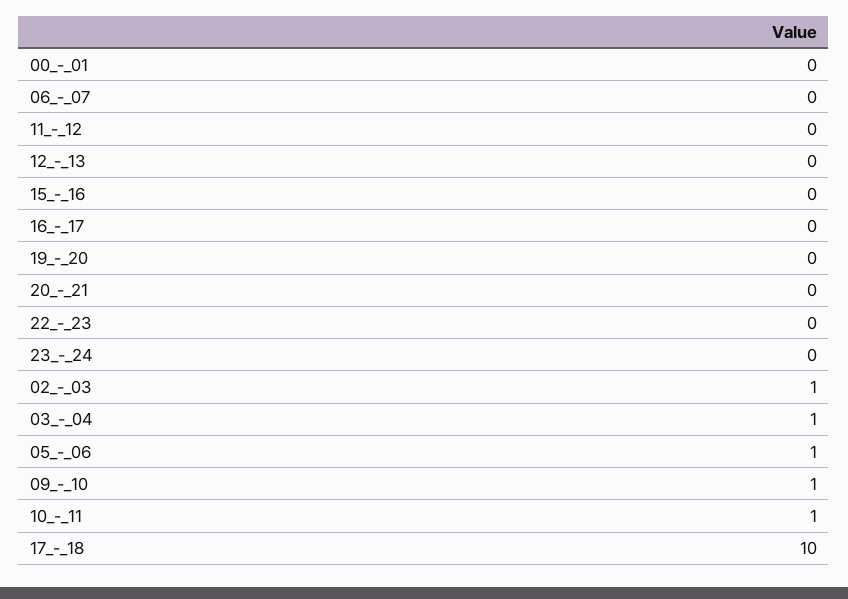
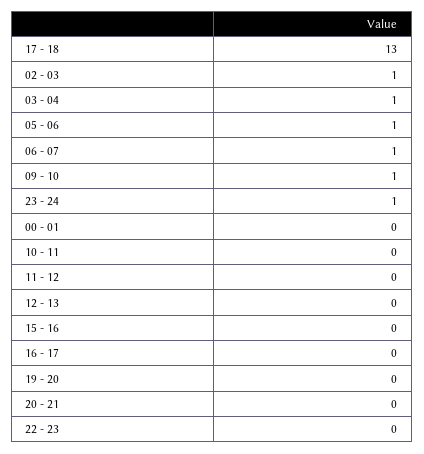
06_-_07: 0 -> 1
23_-_24: 0 -> 1
10_-_11: 1 -> 0
17_-_18: 10 -> 13

